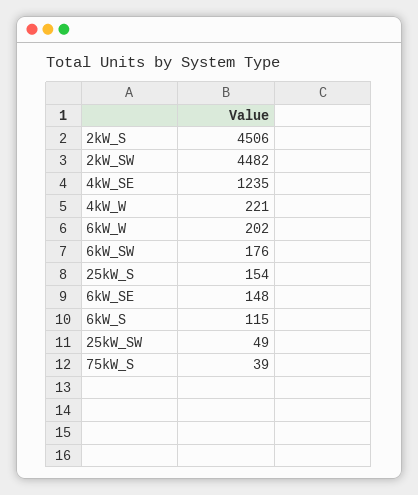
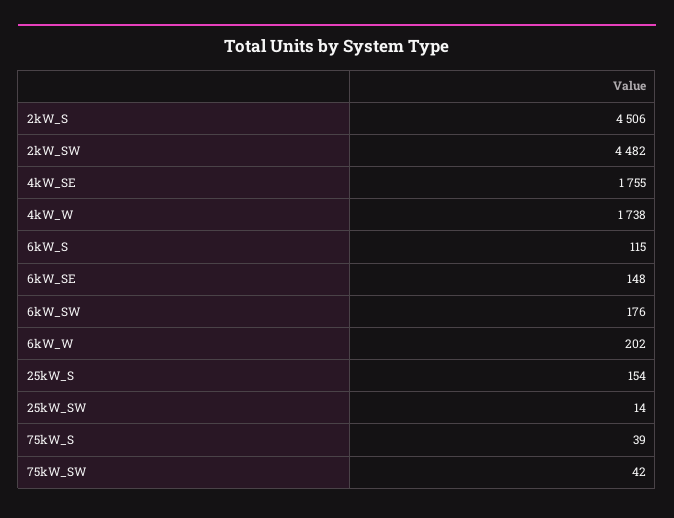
4kW_SE: 1235 -> 1755
4kW_W: 221 -> 1738
25kW_SW: 49 -> 14
75kW_SW: none -> 42

